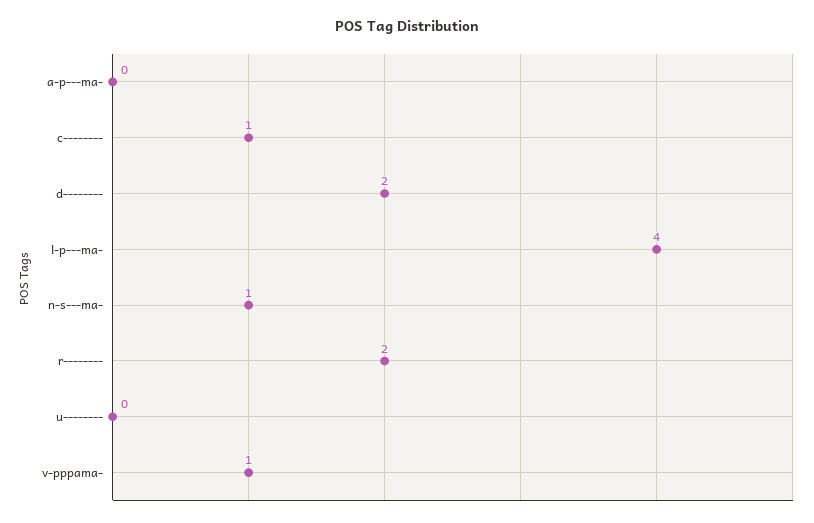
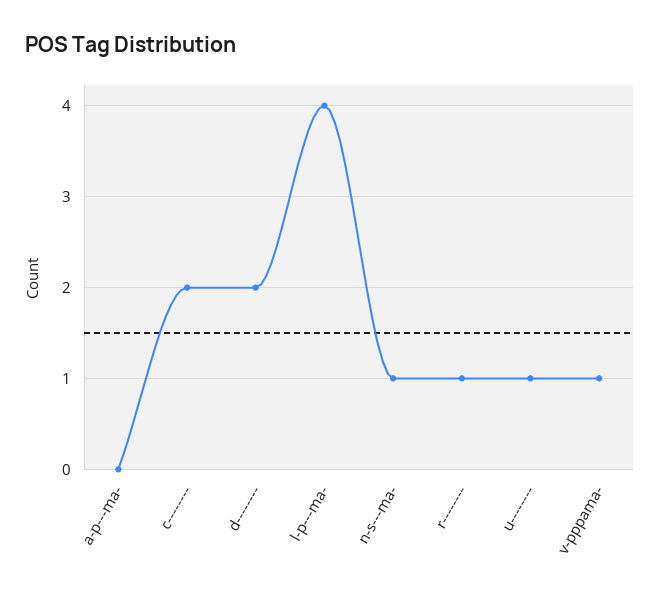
c--------: 1 -> 2
r--------: 2 -> 1
u--------: 0 -> 1

